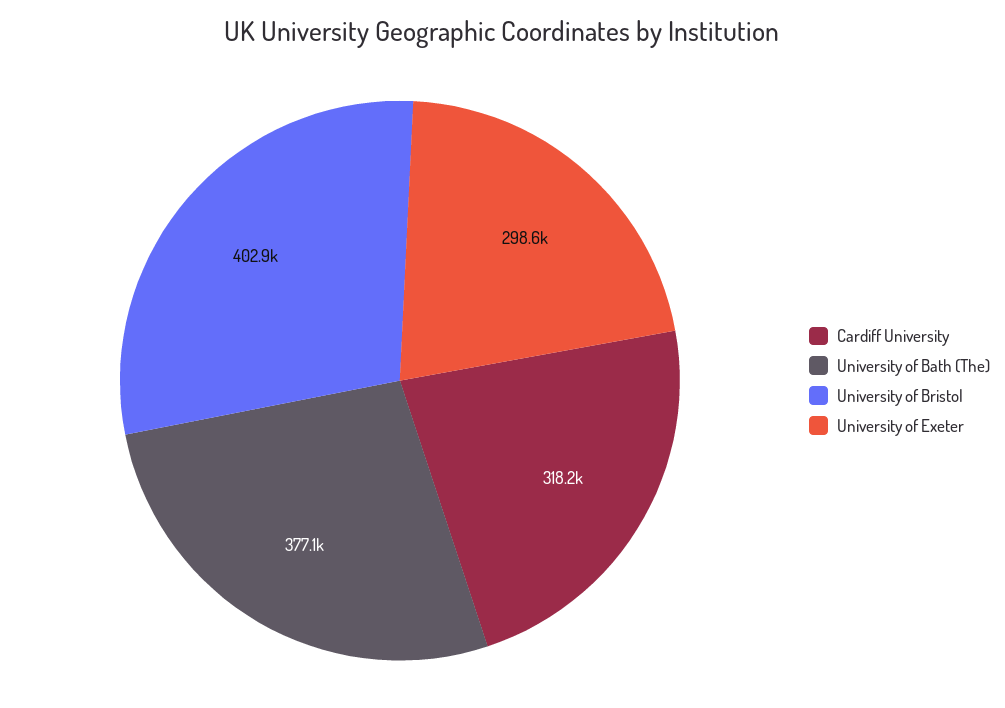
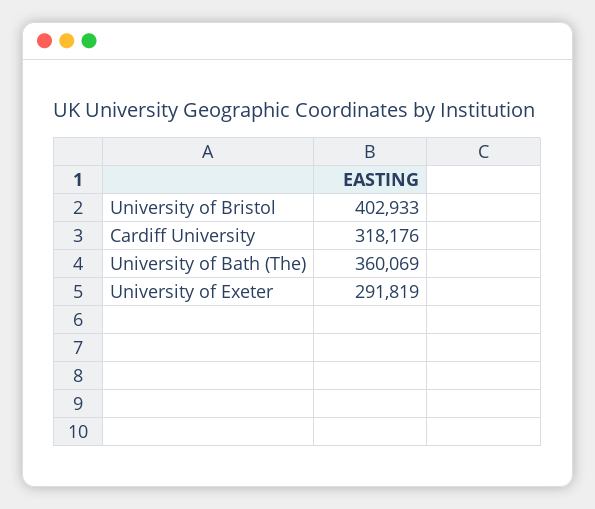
University of Bath (The): 377100 -> 360069
University of Exeter: 298600 -> 291819

